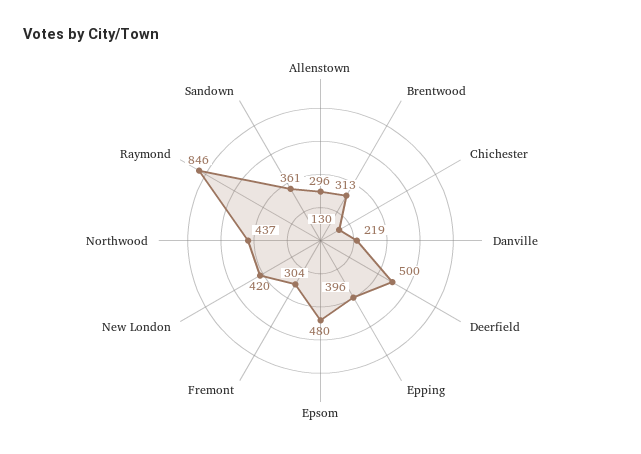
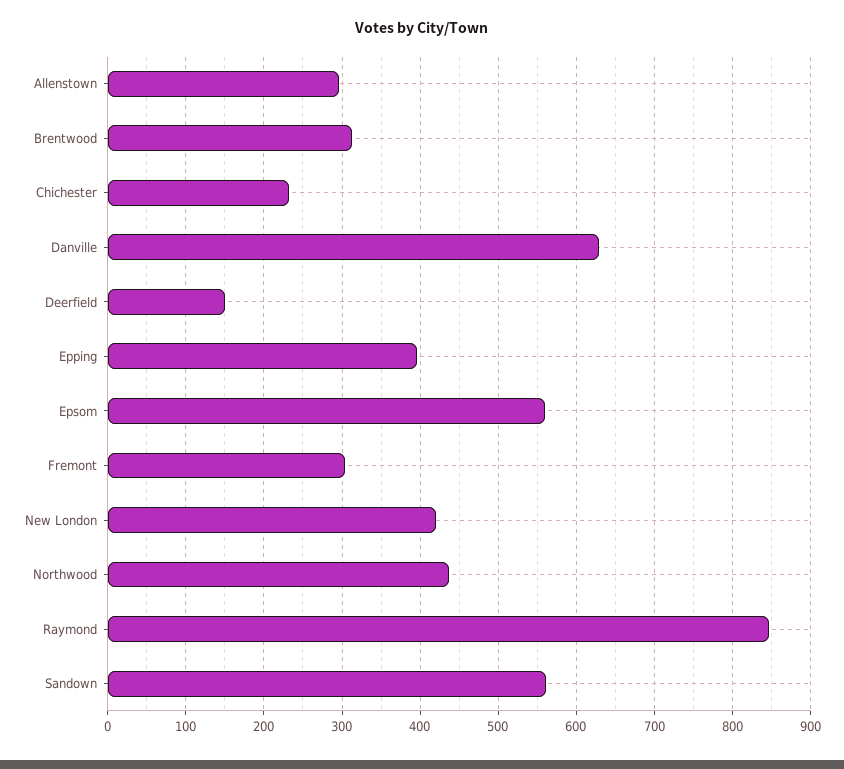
Chichester: 130 -> 230
Danville: 219 -> 630
Deerfield: 500 -> 150
Epsom: 480 -> 560
Sandown: 361 -> 560

